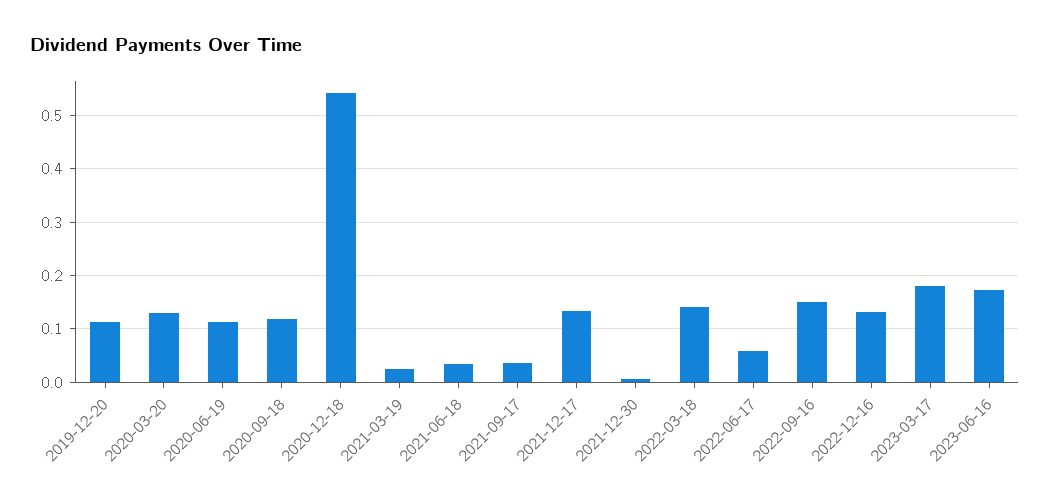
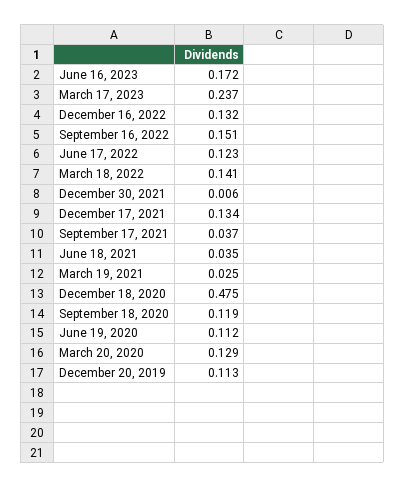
2020-12-18: 0.54 -> 0.475
2022-06-17: 0.06 -> 0.123
2023-03-17: 0.18 -> 0.237

